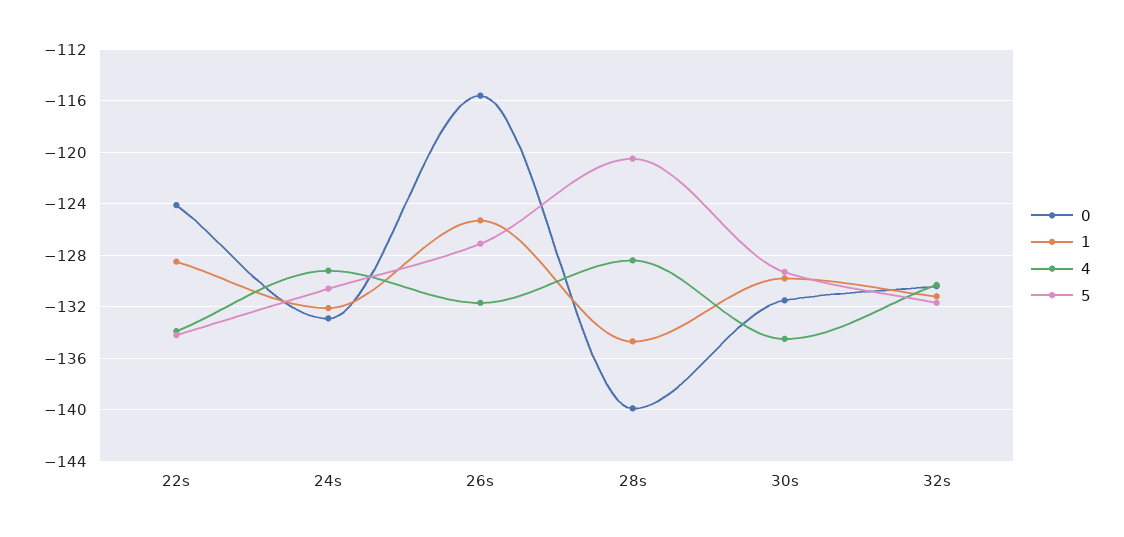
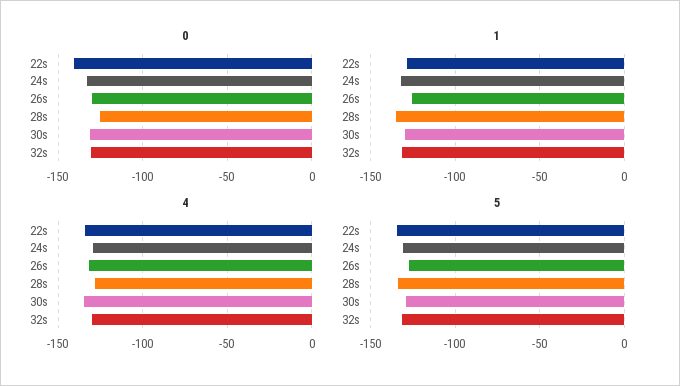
0, 22s: -124 -> -140
0, 26s: -115.5 -> -130
0, 28s: -140 -> -125
5, 28s: -120.5 -> -135

